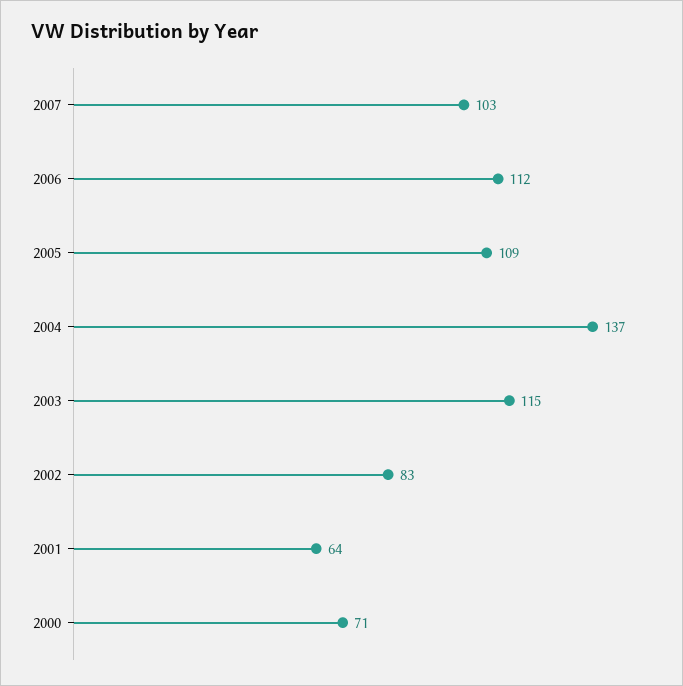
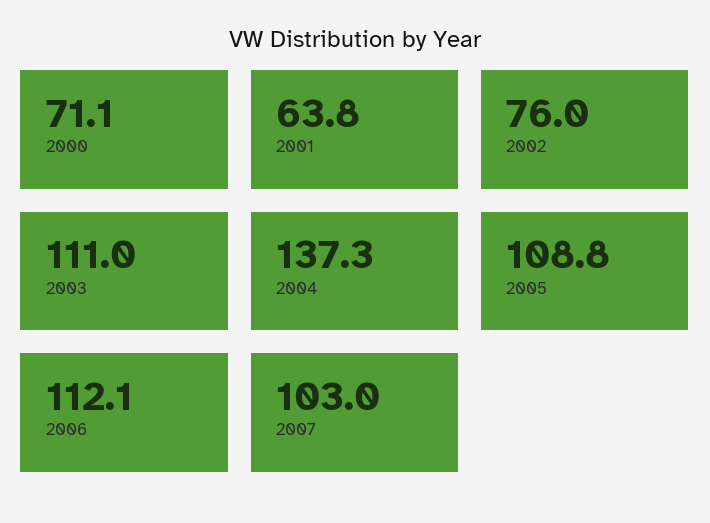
2003: 115 -> 111
2002: 83 -> 76

